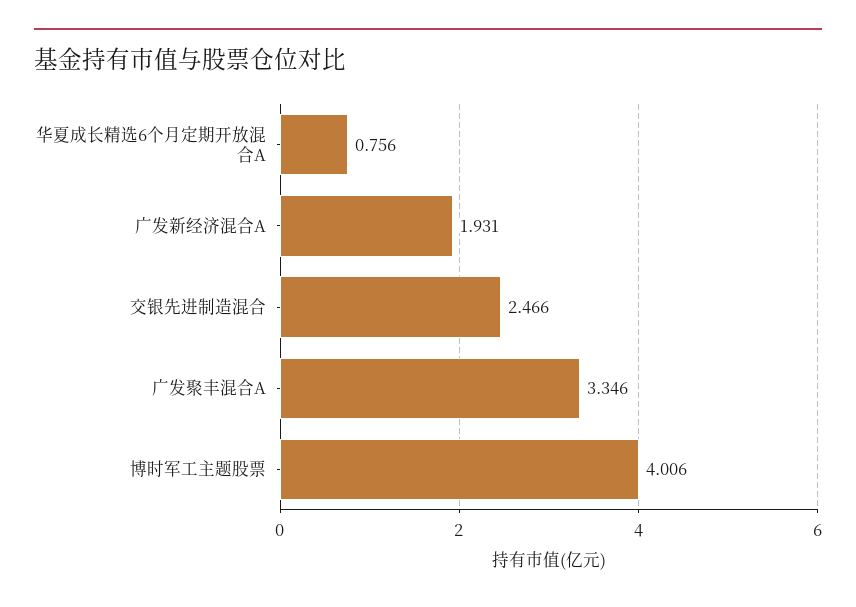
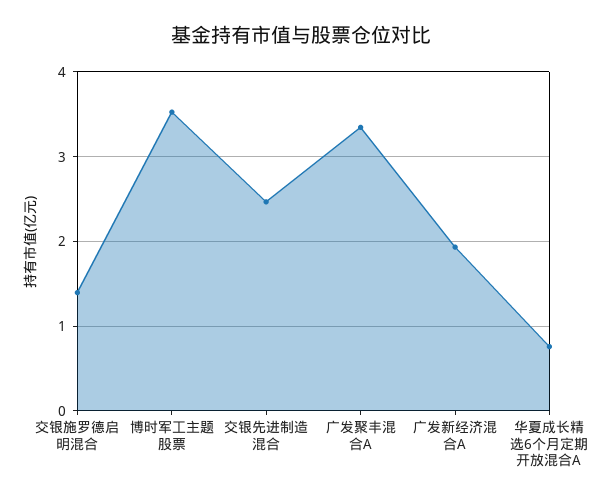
博时军工主题股票: 4.006 -> 3.5
交银施罗德启明混合: none -> 1.4

